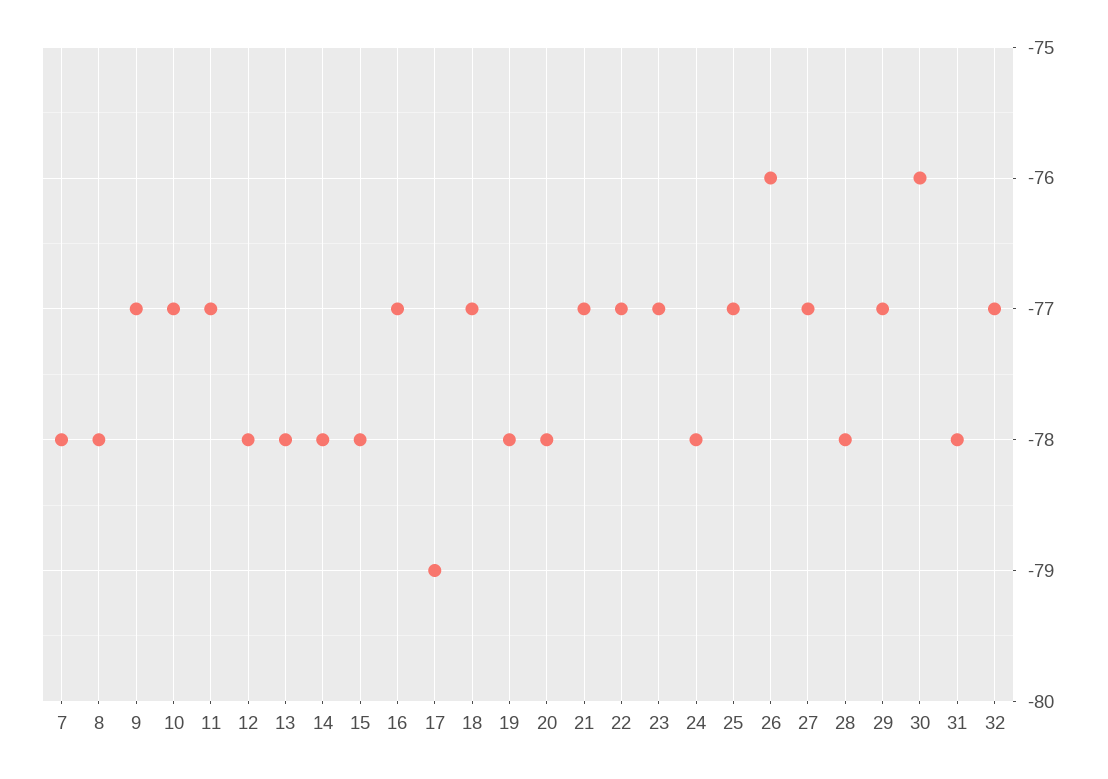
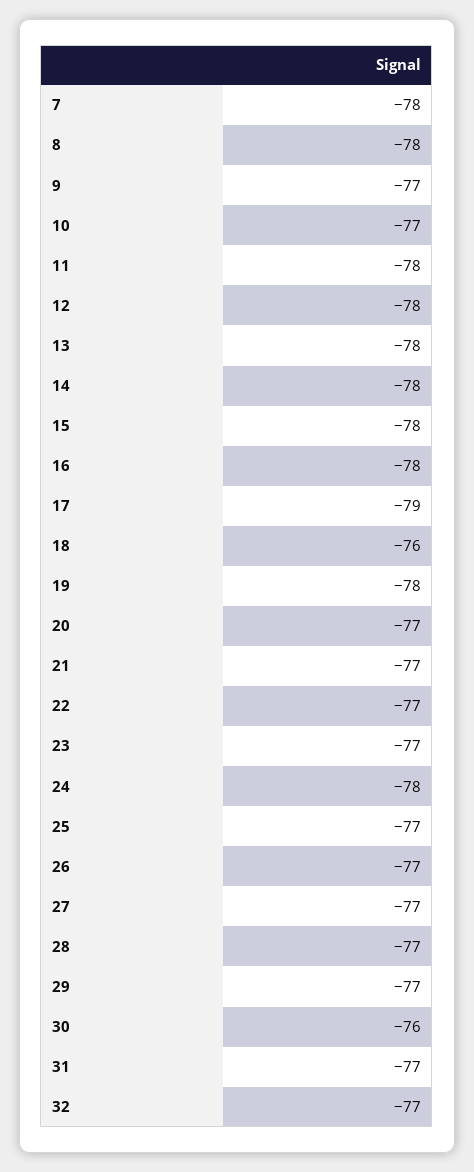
11: -77 -> -78
16: -77 -> -78
18: -77 -> -76
20: -78 -> -77
26: -76 -> -77
28: -78 -> -77
31: -78 -> -77

